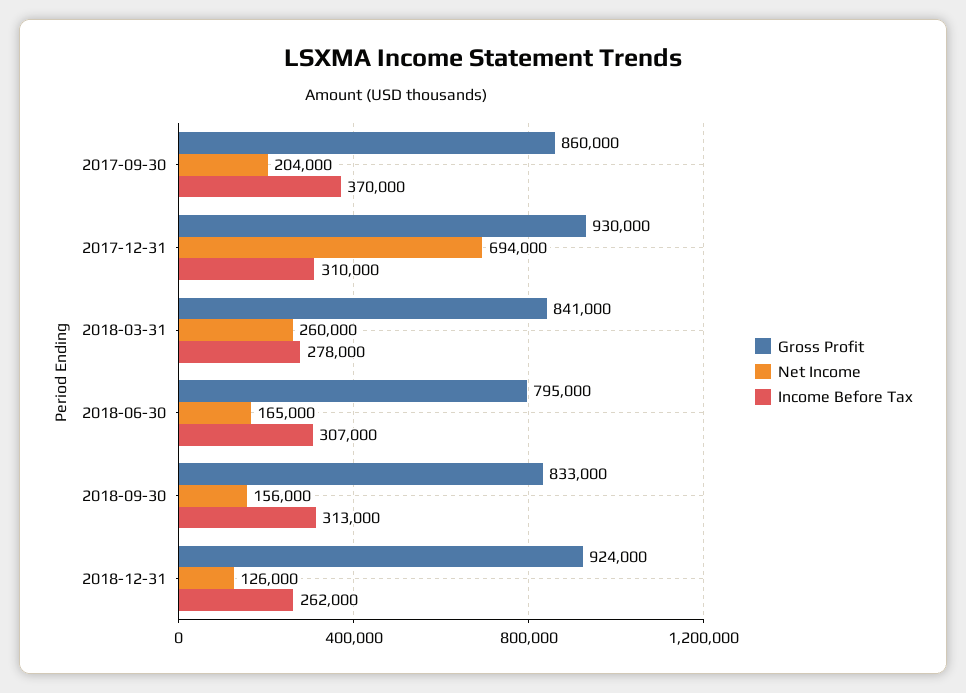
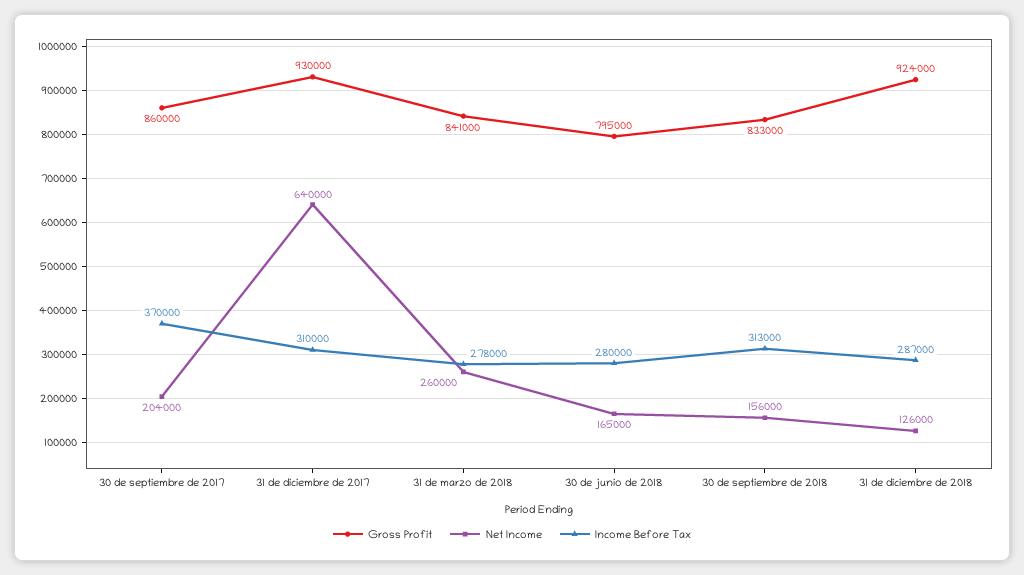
Net Income, 2017-12-31: 694000 -> 640000
Income Before Tax, 2018-06-30: 307000 -> 280000
Income Before Tax, 2018-12-31: 262000 -> 287000

